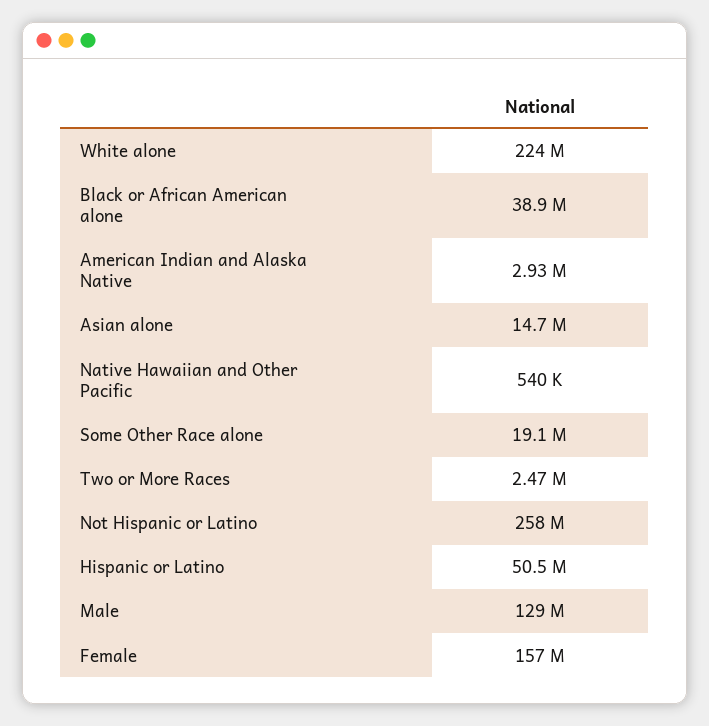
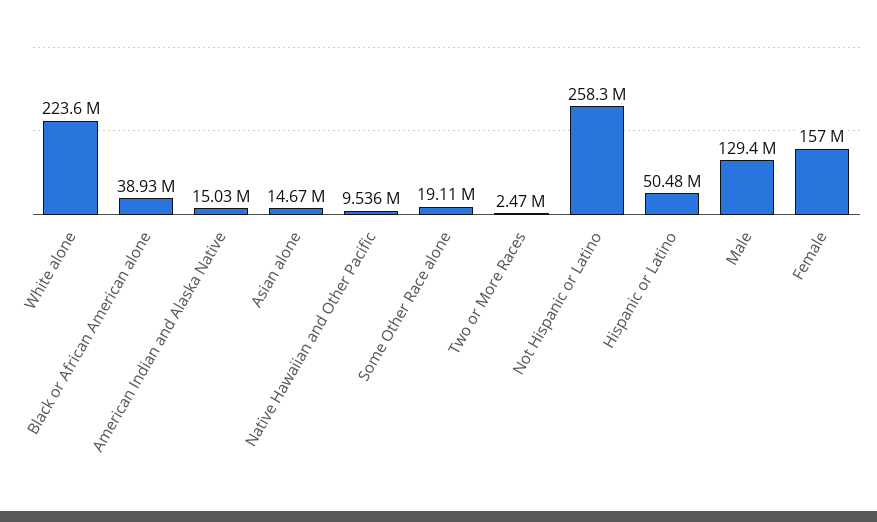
American Indian and Alaska Native: 2930000 -> 15030000
Native Hawaiian and Other Pacific: 540000 -> 9536000

